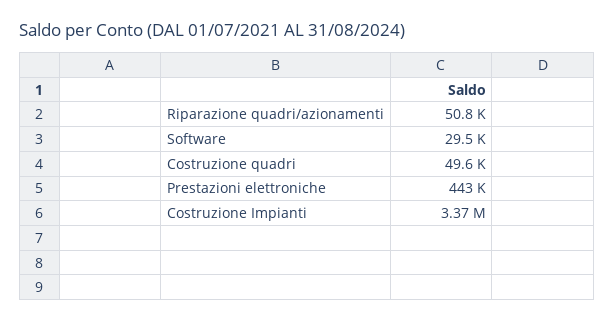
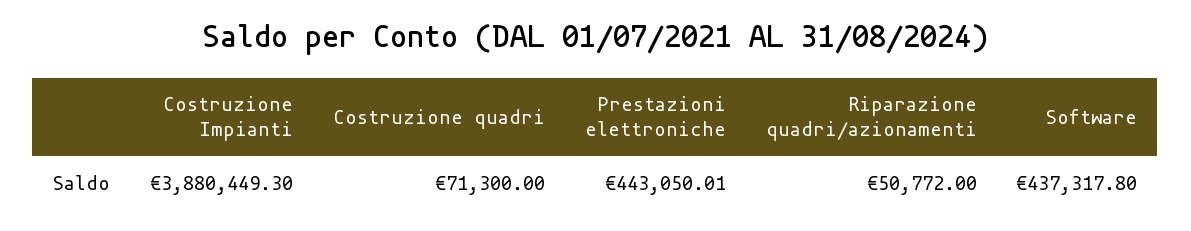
Software: 29500 -> 437317.8
Costruzione quadri: 49600 -> 71300
Costruzione Impianti: 3370000 -> 3880449.3

